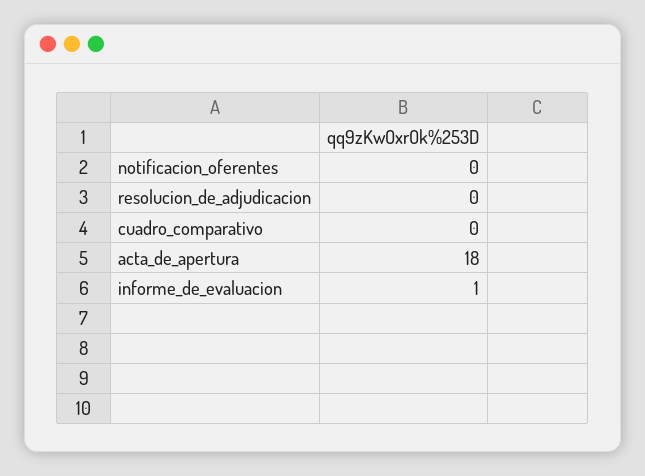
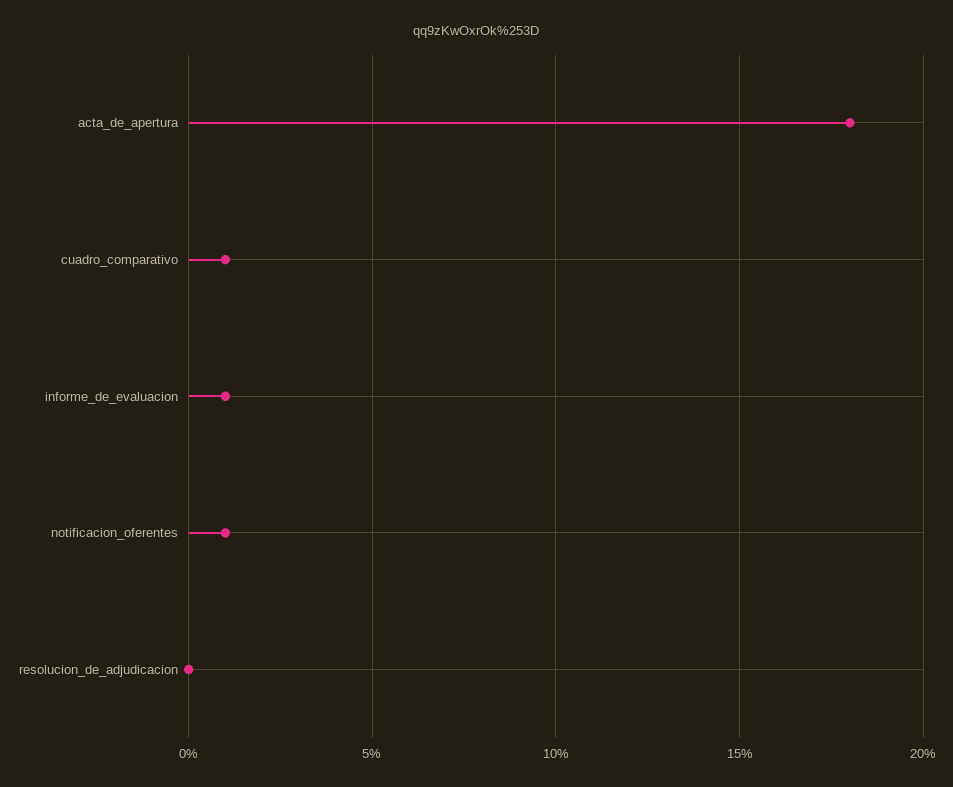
notificacion_oferentes: 0 -> 1
cuadro_comparativo: 0 -> 1

